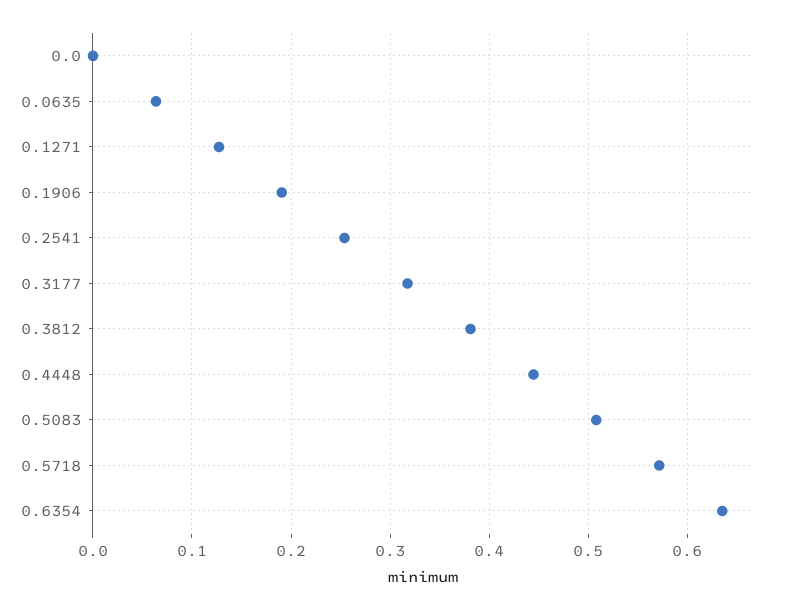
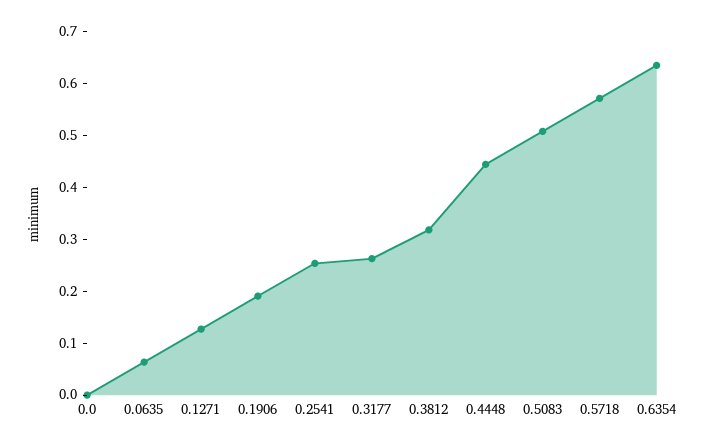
0.3177: 0.32 -> 0.26
0.3812: 0.38 -> 0.32

